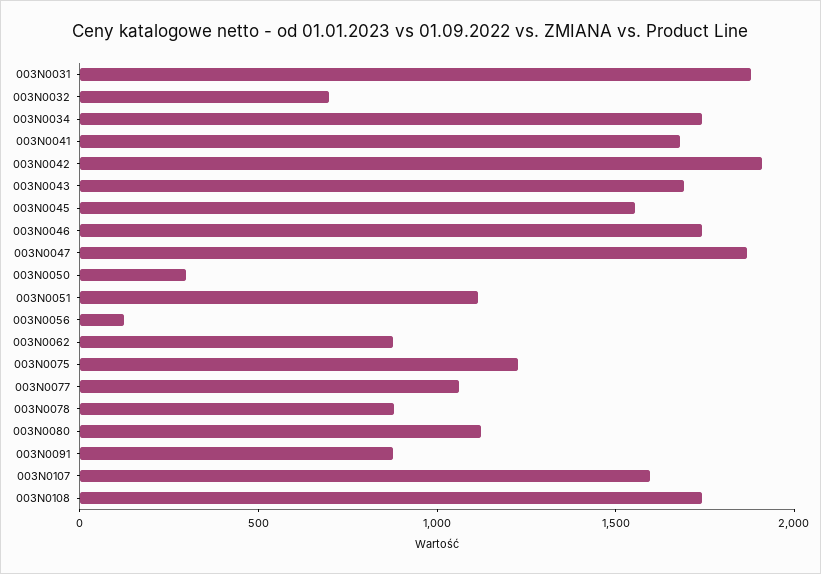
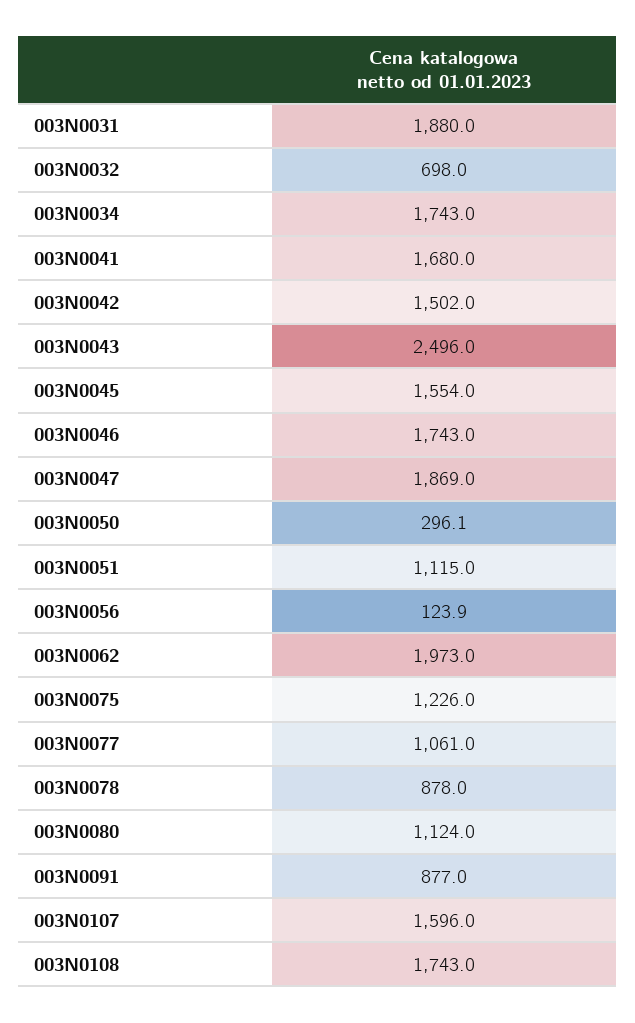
003N0042: 1900 -> 1502
003N0043: 1700 -> 2496
003N0062: 900 -> 1973

